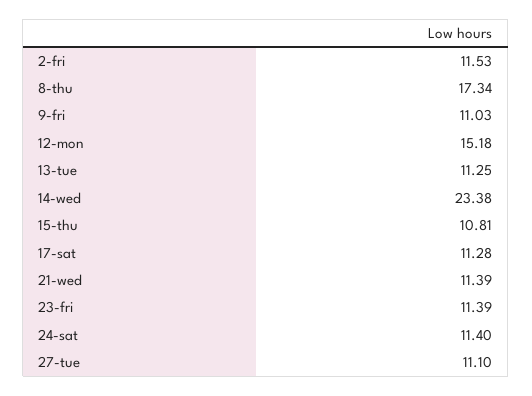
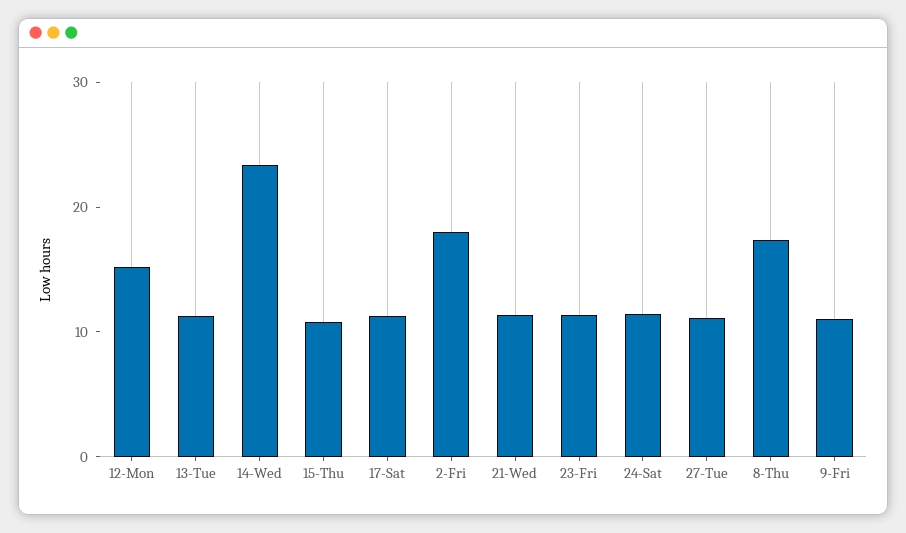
2-fri: 11.53 -> 18

